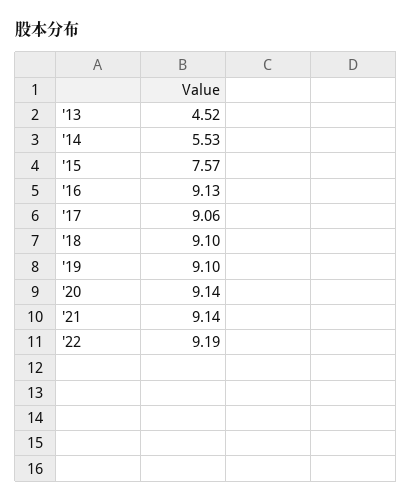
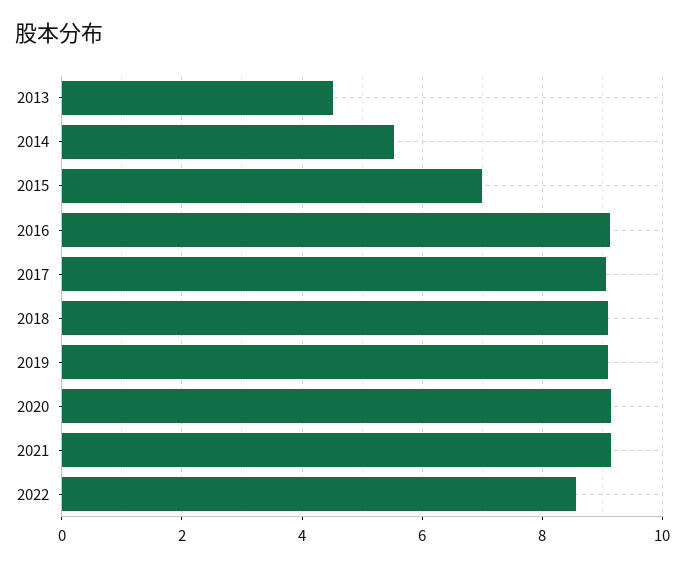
'15: 7.57 -> 7
'22: 9.19 -> 8.6

